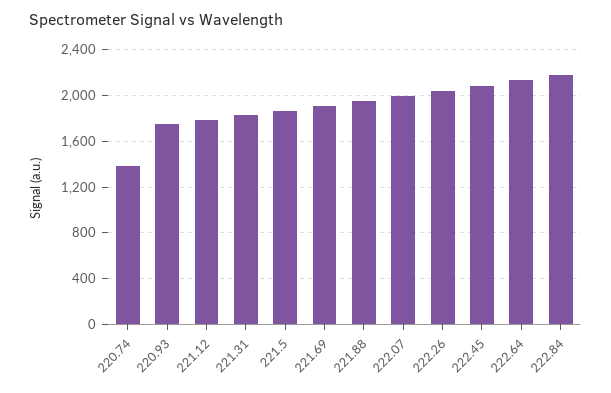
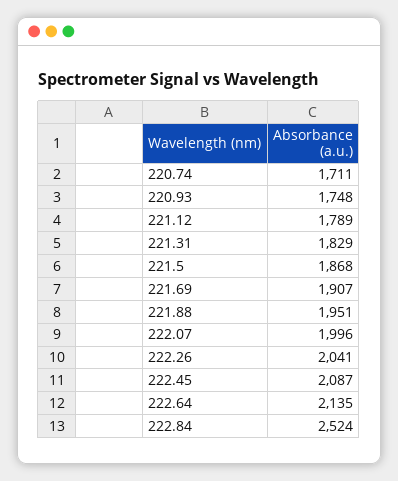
220.74: 1400 -> 1711
222.84: 2200 -> 2524

